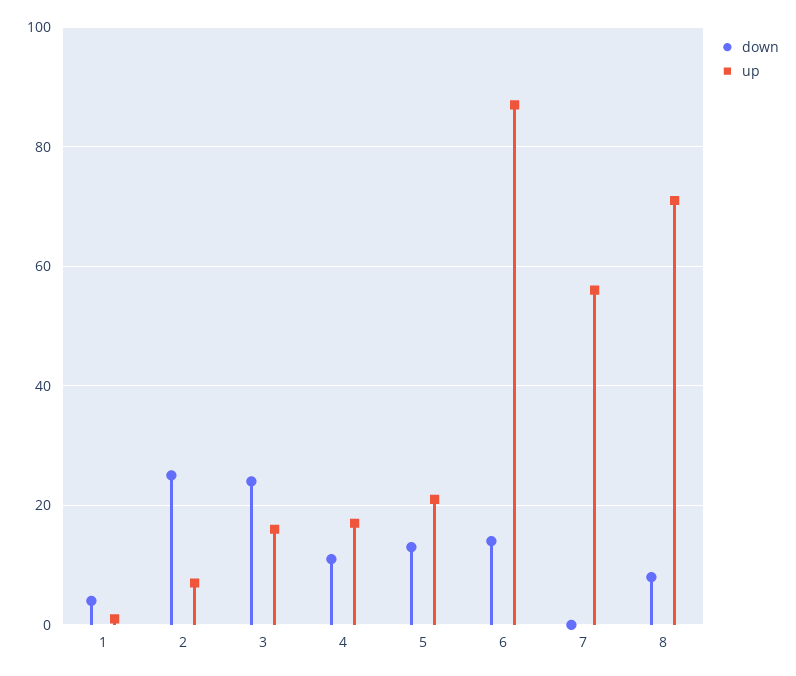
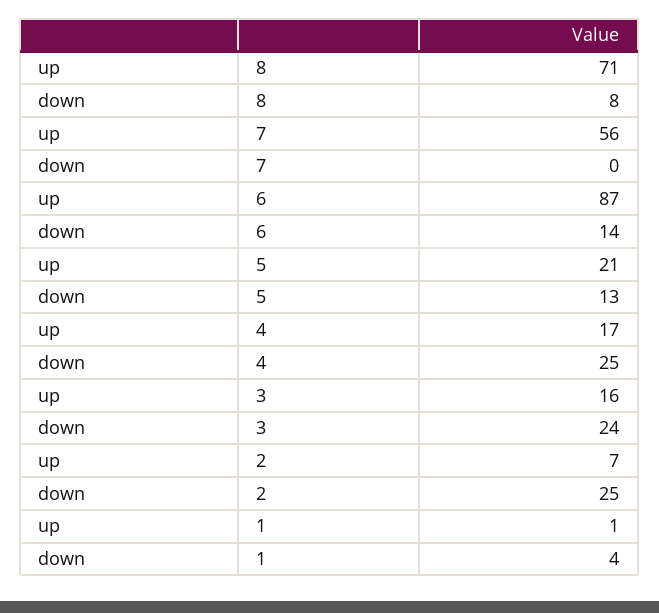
down, 4: 10 -> 25

